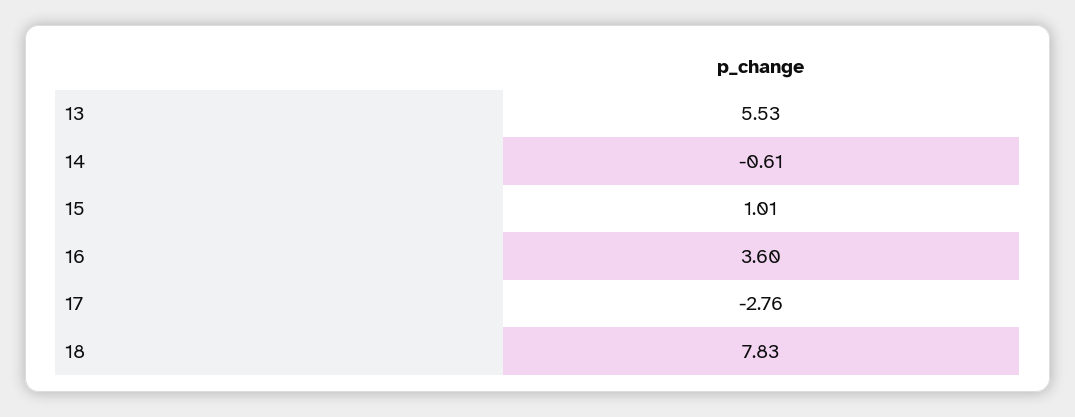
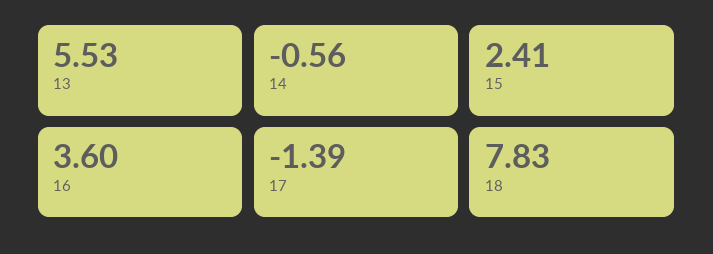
14: -0.61 -> -0.56
15: 1.01 -> 2.41
17: -2.76 -> -1.39

